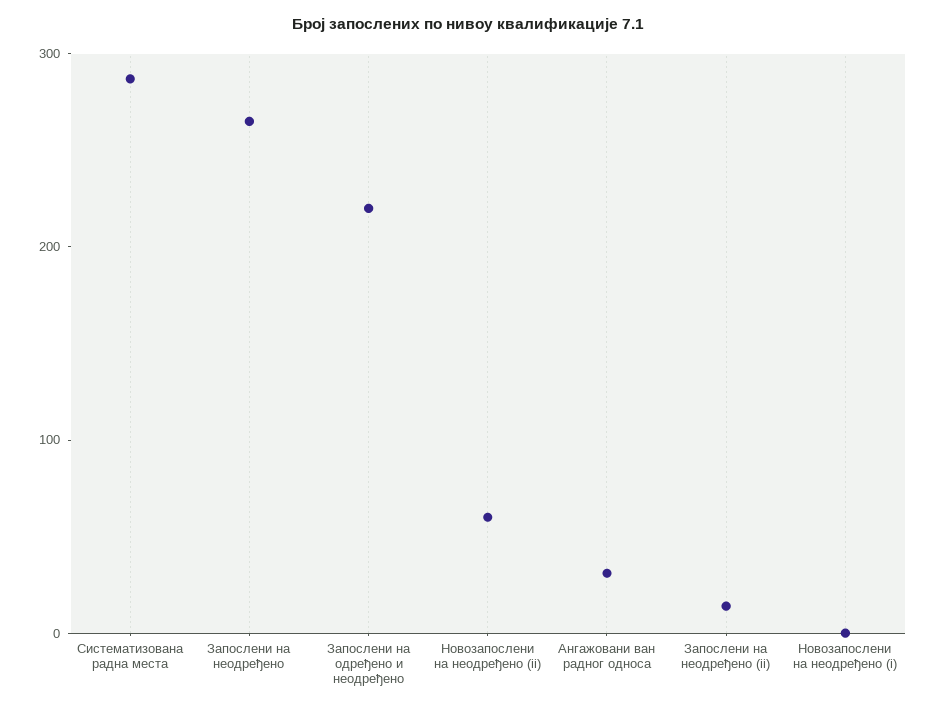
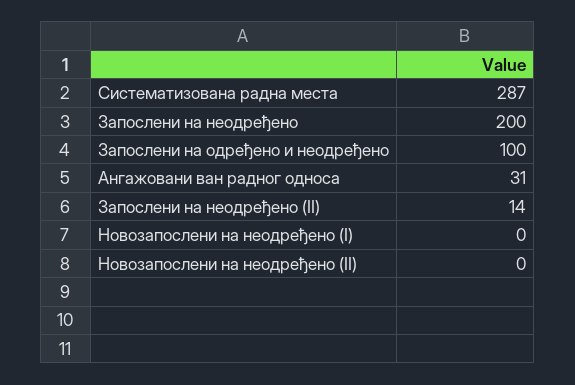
Запослени на неодређено: 260 -> 200
Запослени на одређено и неодређено: 220 -> 100
Новозапослени на неодређено (ii): 60 -> 0

